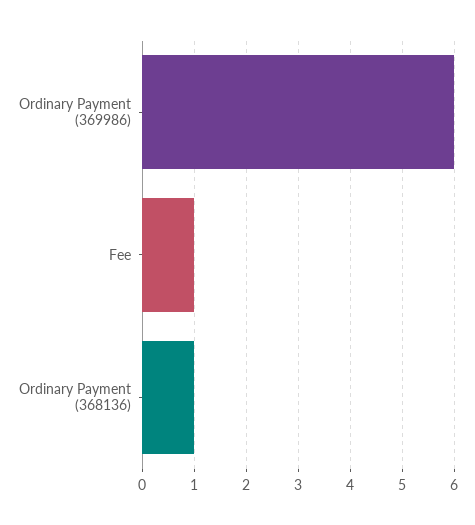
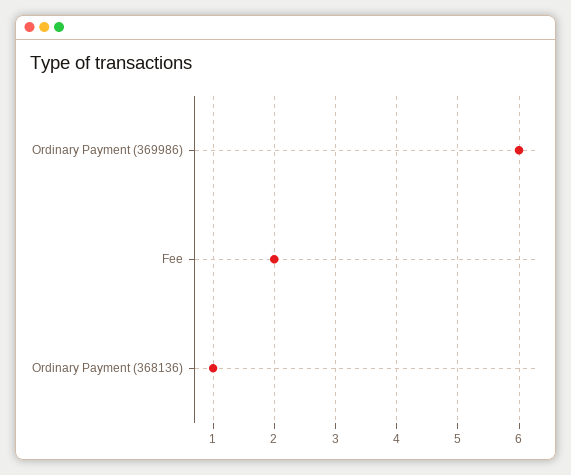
Fee: 1 -> 2

